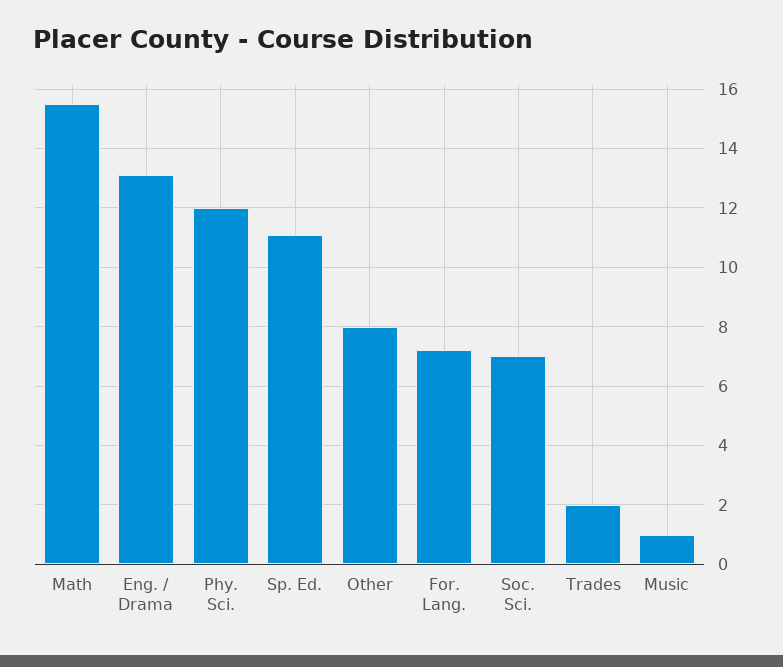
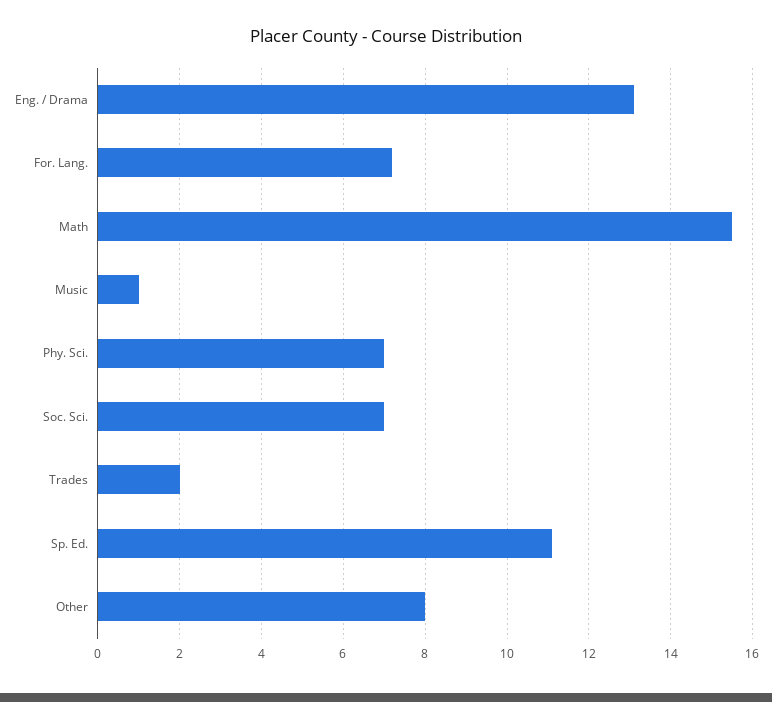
Phy. Sci.: 12 -> 7

